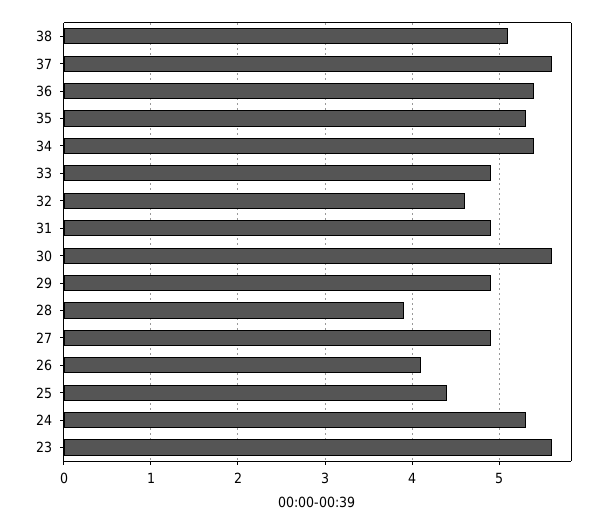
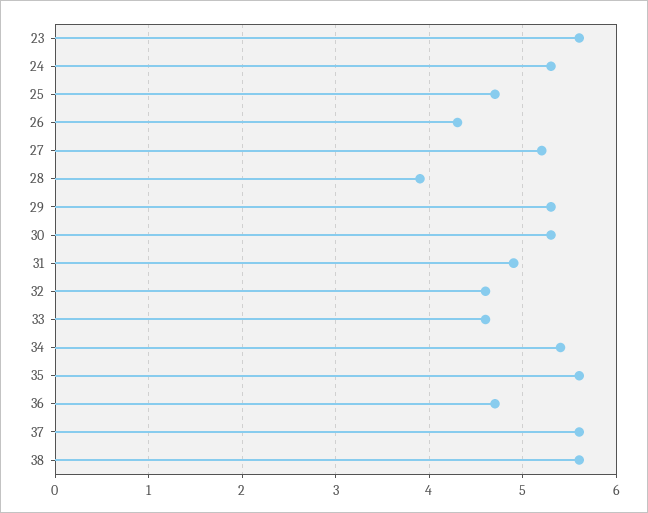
38: 5.1 -> 5.6
36: 5.4 -> 4.7
35: 5.3 -> 5.6
33: 4.9 -> 4.6
30: 5.6 -> 5.3
29: 4.9 -> 5.3
27: 4.9 -> 5.2
26: 4.1 -> 4.3
25: 4.4 -> 4.7

